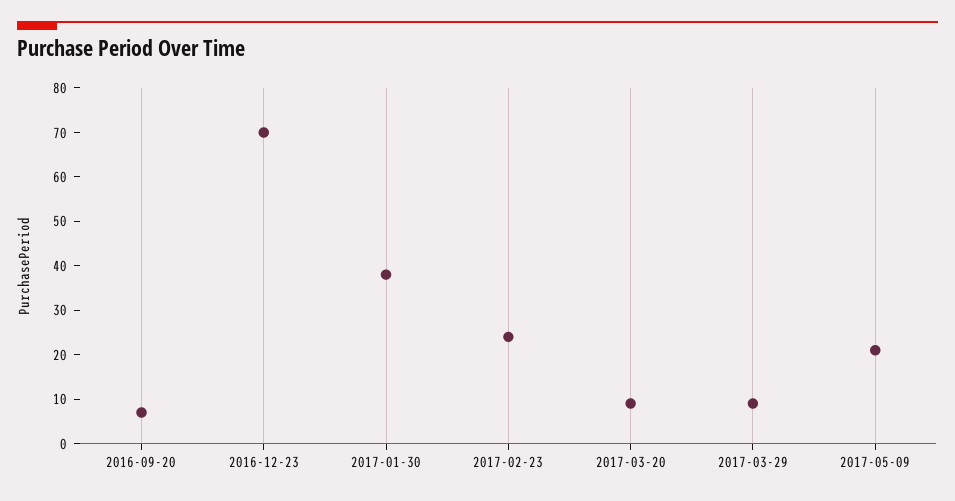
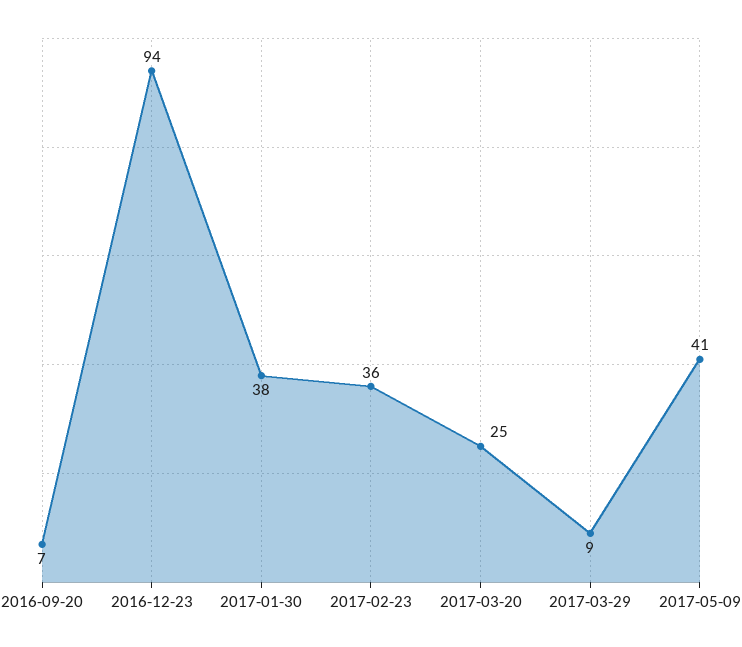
2016-12-23: 70 -> 94
2017-02-23: 25 -> 36
2017-03-20: 10 -> 25
2017-05-09: 20 -> 41

